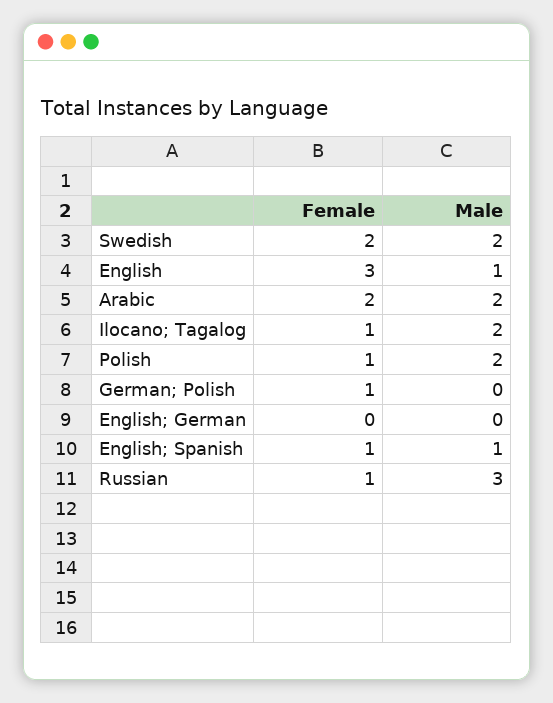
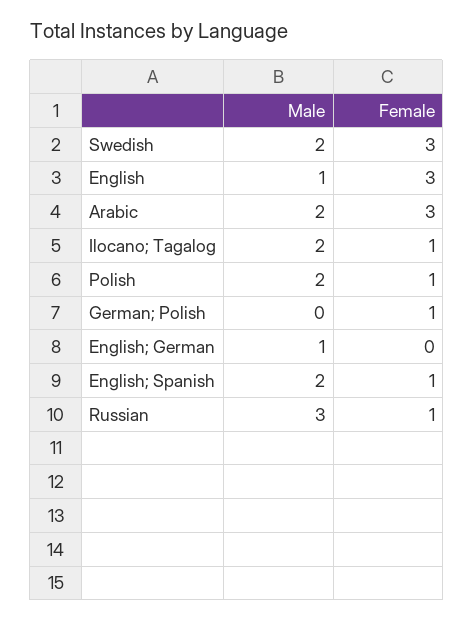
Female, Swedish: 2 -> 3
Female, Arabic: 2 -> 3
Male, English; German: 0 -> 1
Male, English; Spanish: 1 -> 2

